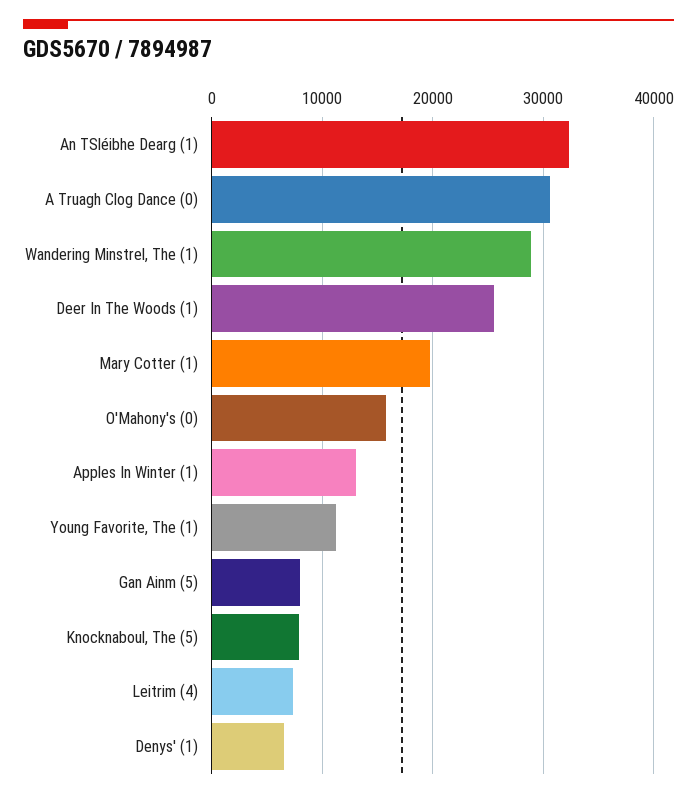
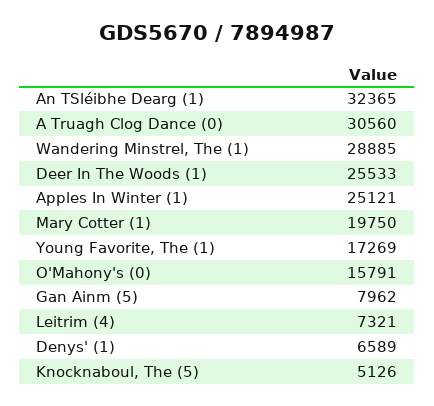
Apples In Winter (1): 13000 -> 25121
Young Favorite, The (1): 11000 -> 17269
Knocknaboul, The (5): 8000 -> 5126

